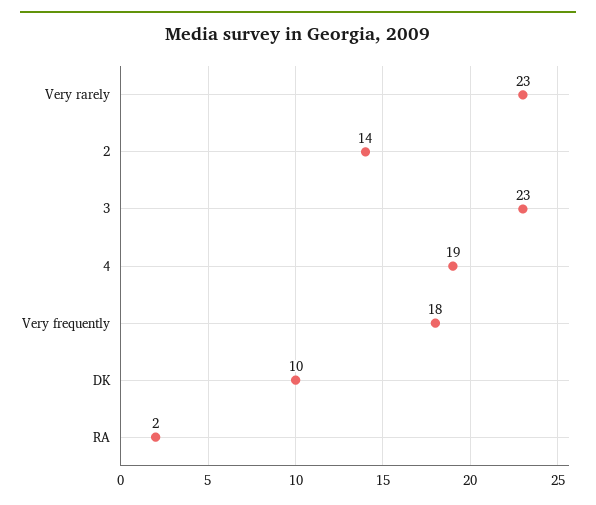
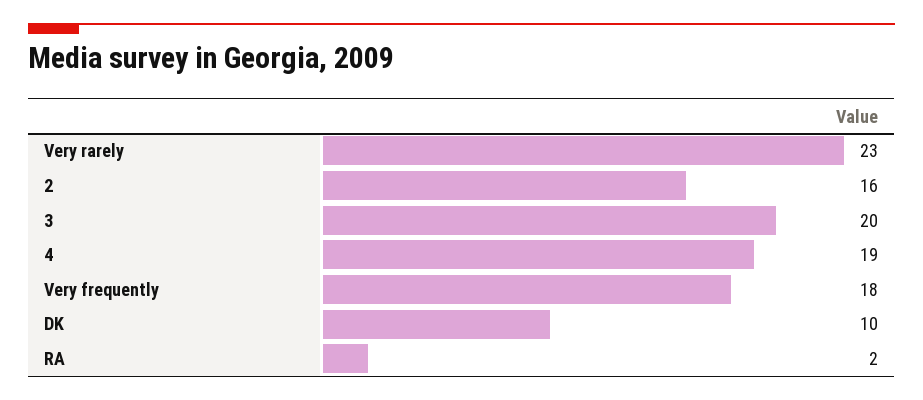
2: 14 -> 16
3: 23 -> 20

